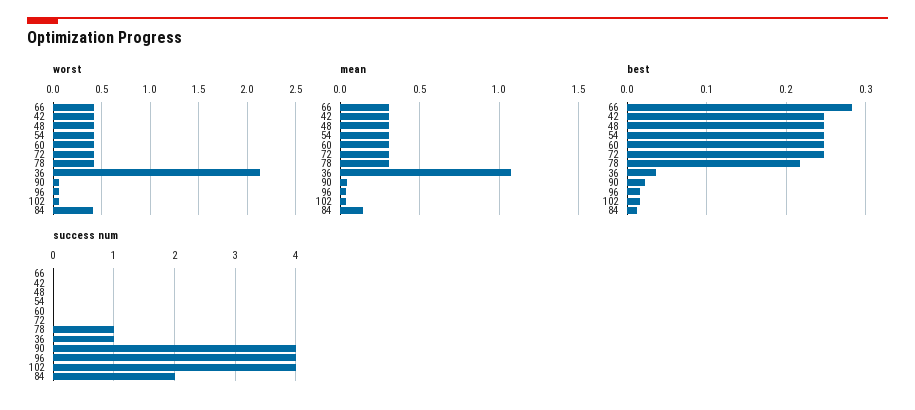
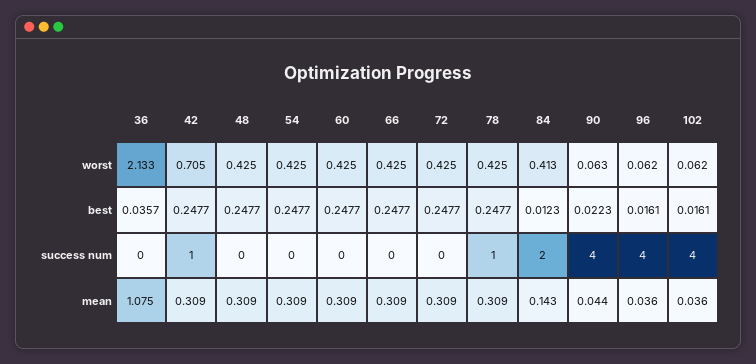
worst, 42: 0.4 -> 0.705
best, 66: 0.28 -> 0.2477
best, 78: 0.22 -> 0.2477
success num, 42: 0 -> 1
success num, 36: 1 -> 0

